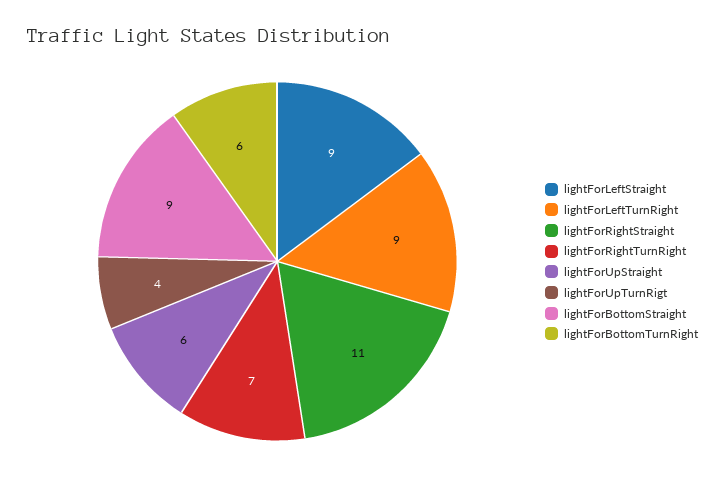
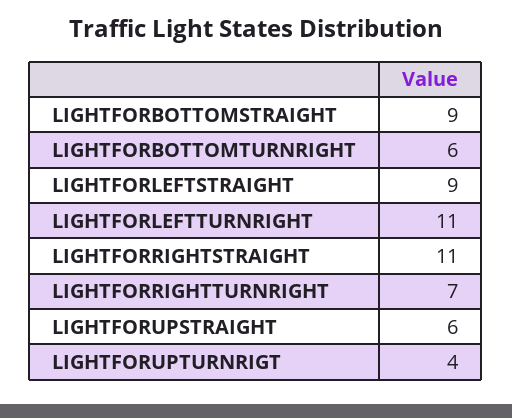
lightForLeftTurnRight: 9 -> 11

